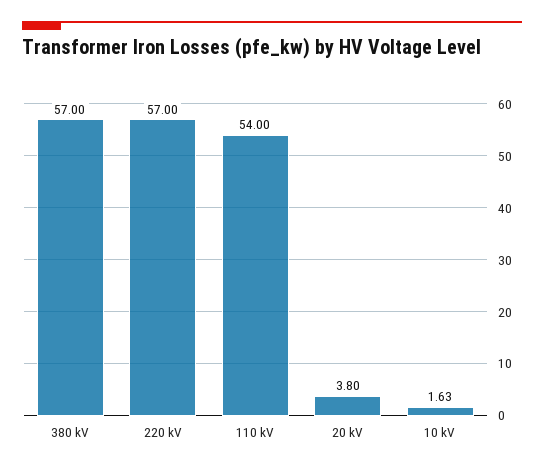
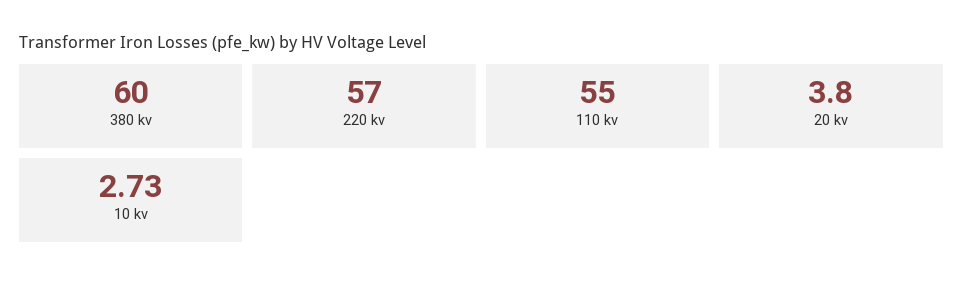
380 kV: 57 -> 60
110 kV: 54 -> 55
10 kV: 1.63 -> 2.73

